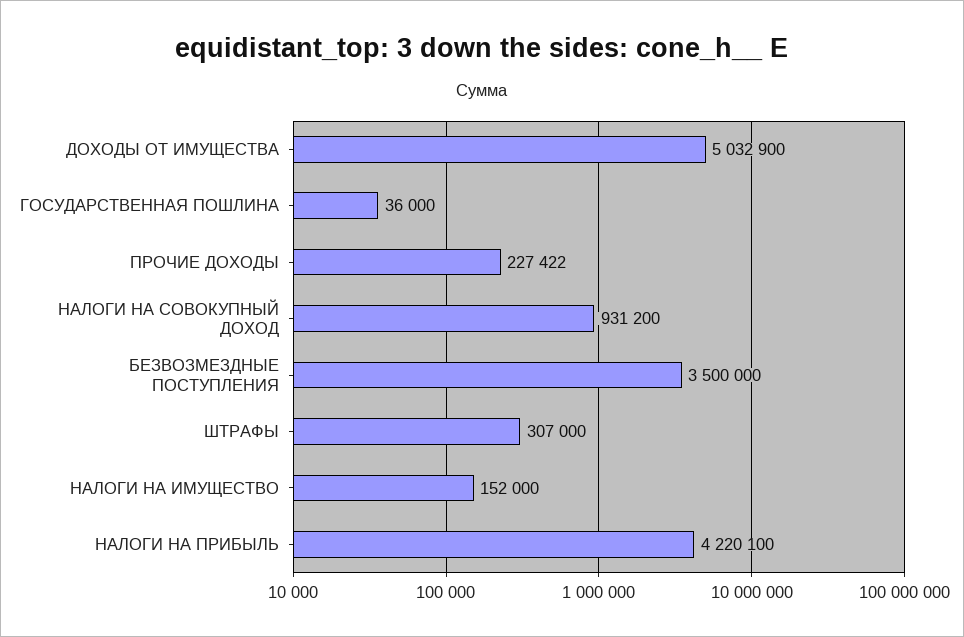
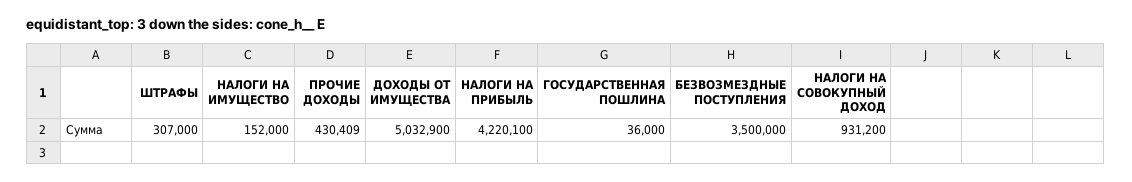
ПРОЧИЕ ДОХОДЫ: 227422 -> 430409

